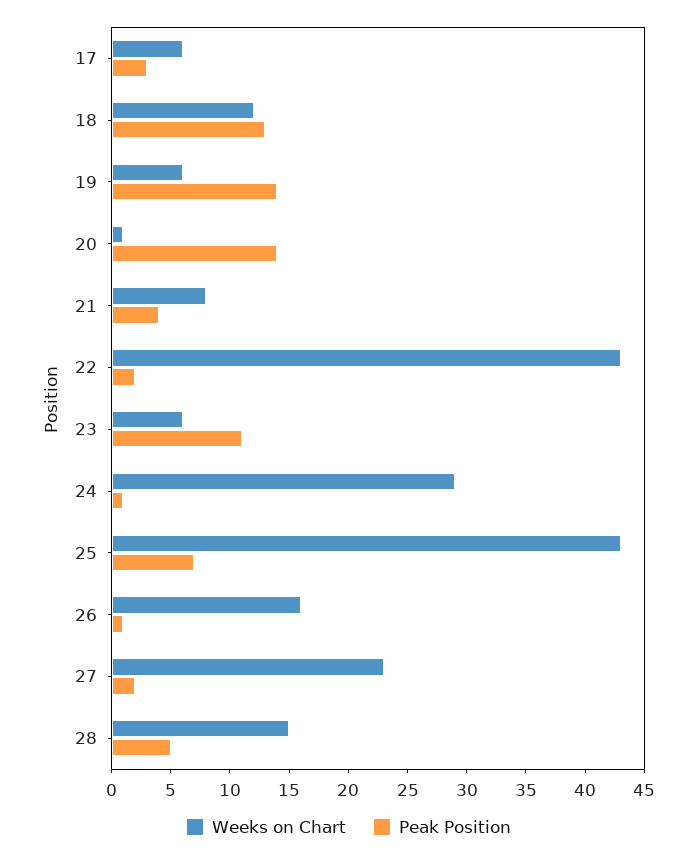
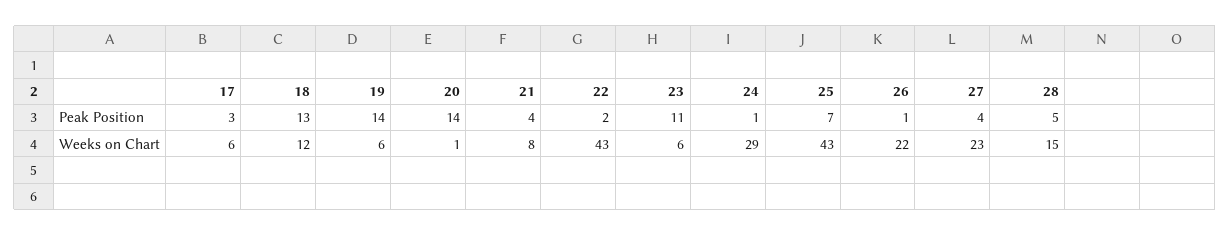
Weeks on Chart, 26: 16 -> 22
Peak Position, 27: 2 -> 4

